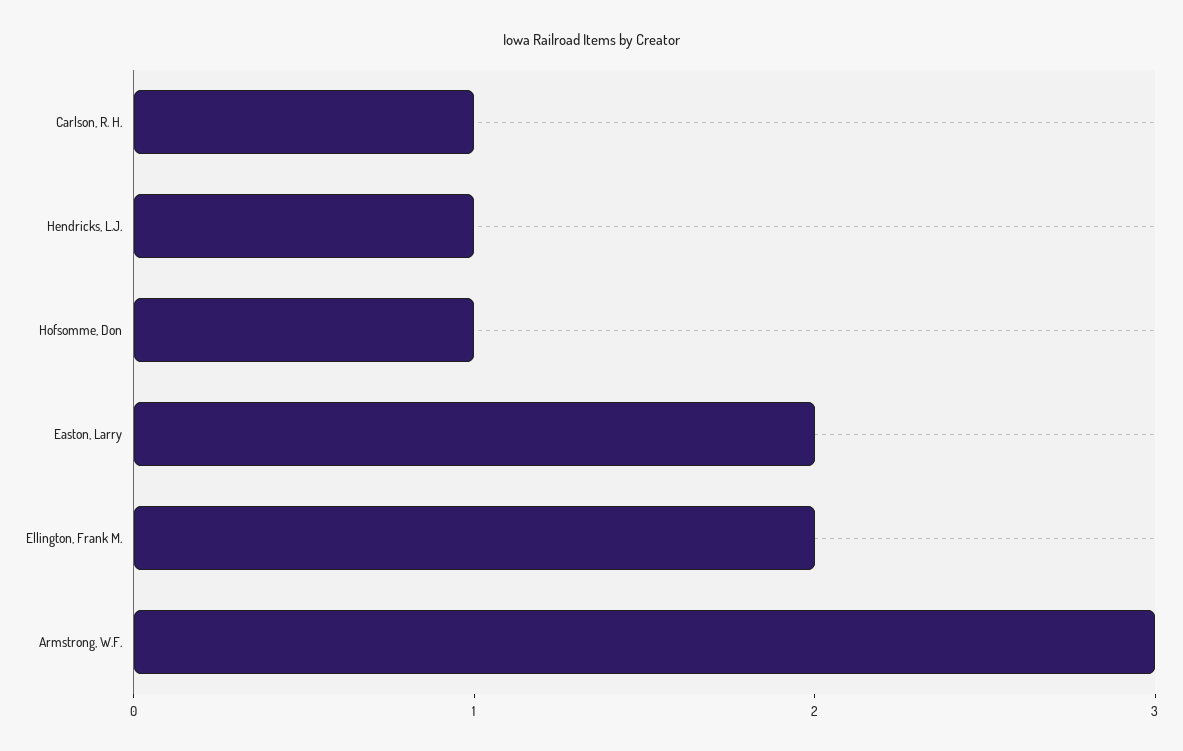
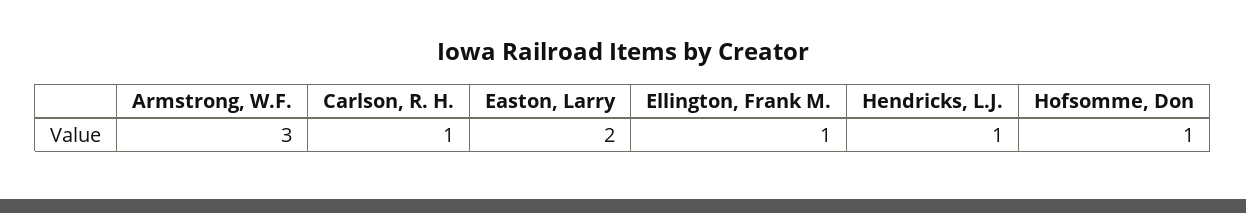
Ellington, Frank M.: 2 -> 1

